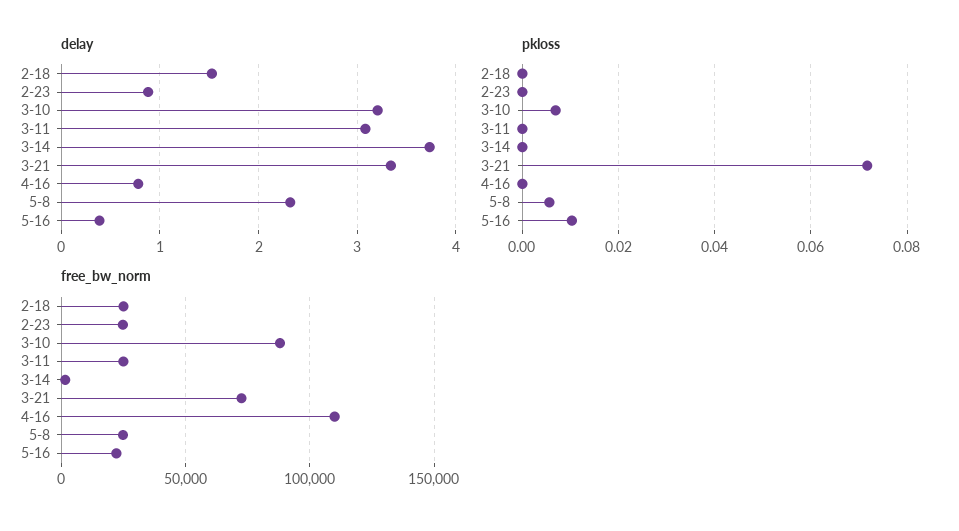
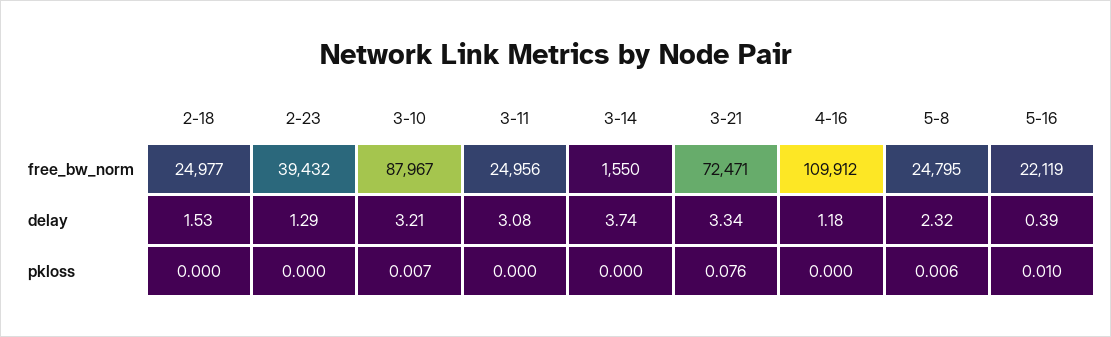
delay, 2-23: 0.9 -> 1.29
delay, 4-16: 0.8 -> 1.18
pkloss, 3-21: 0.072 -> 0.076
free_bw_norm, 2-23: 25000 -> 39432

